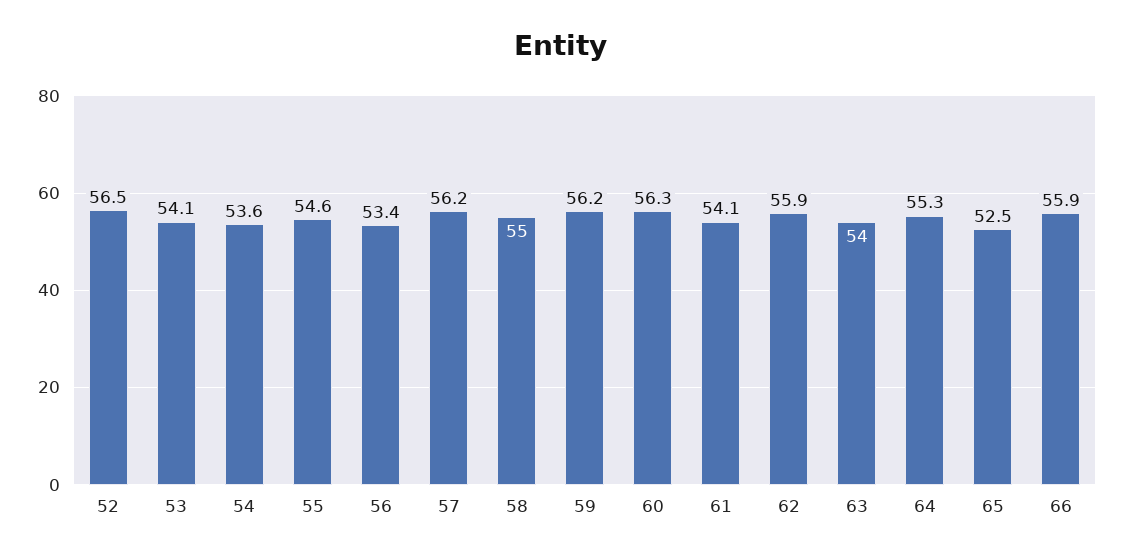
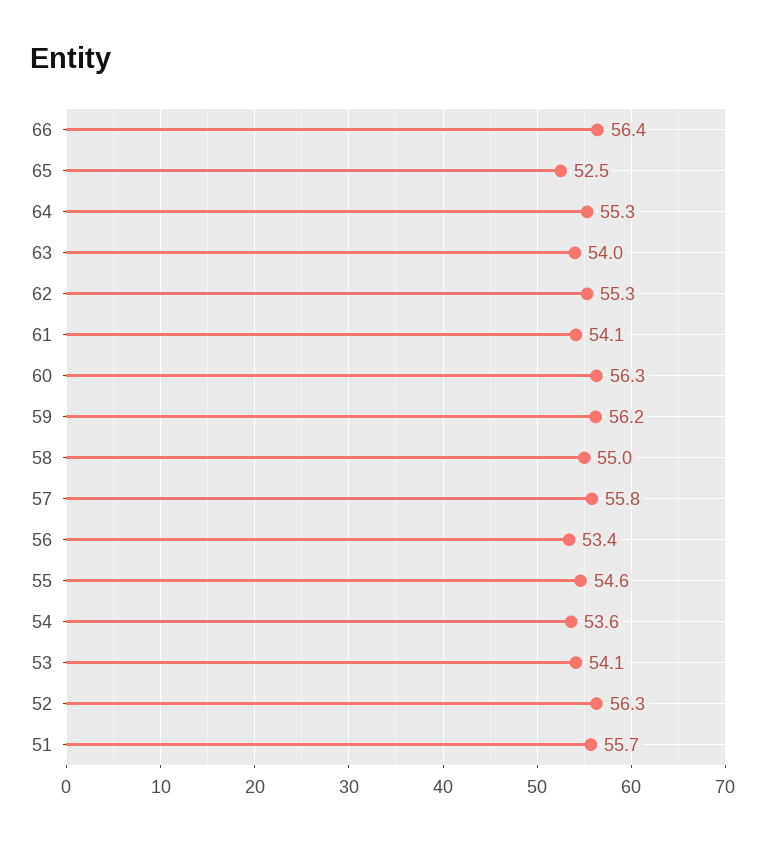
52: 56.5 -> 56.3
57: 56.2 -> 55.8
62: 55.9 -> 55.3
66: 55.9 -> 56.4
51: none -> 55.7

